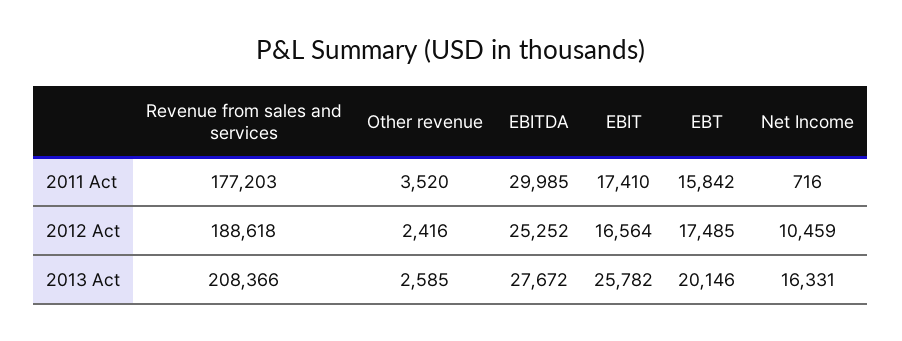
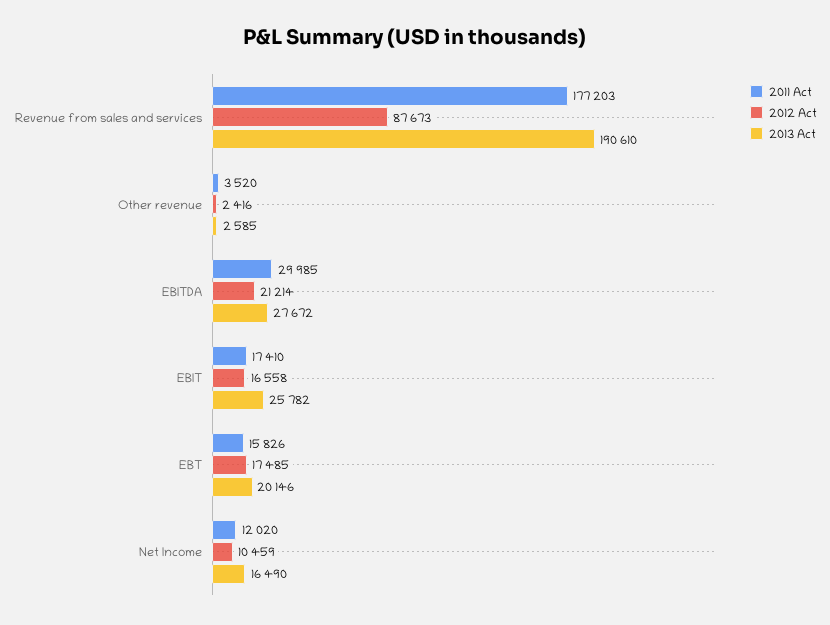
2011 Act, EBT: 15842 -> 15826
2011 Act, Net Income: 716 -> 12020
2012 Act, Revenue from sales and services: 188618 -> 87673
2012 Act, EBITDA: 25252 -> 21214
2012 Act, EBIT: 16564 -> 16558
2013 Act, Revenue from sales and services: 208366 -> 190610
2013 Act, Net Income: 16331 -> 16490

